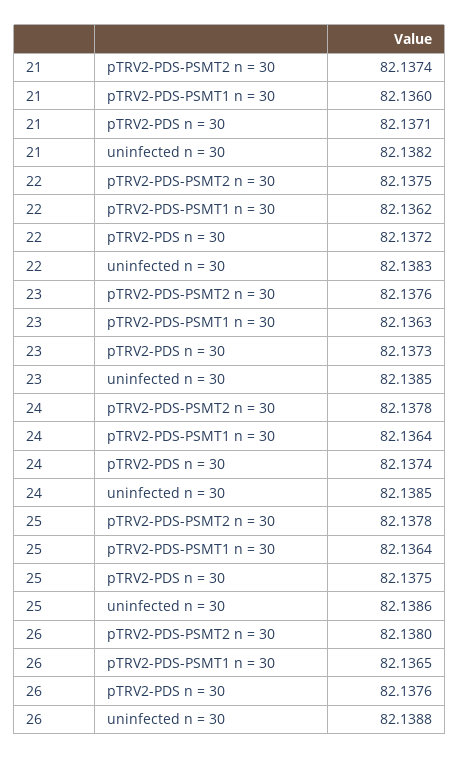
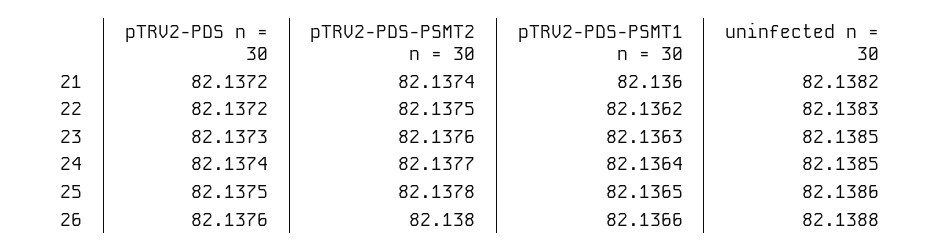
21, pTRV2-PDS n = 30: 82.1371 -> 82.1372
24, pTRV2-PDS-PSMT2 n = 30: 82.1378 -> 82.1377
25, pTRV2-PDS-PSMT1 n = 30: 82.1364 -> 82.1365
26, pTRV2-PDS-PSMT1 n = 30: 82.1365 -> 82.1366

